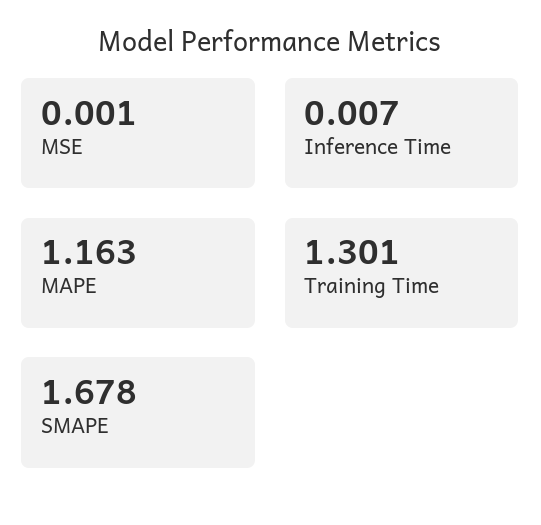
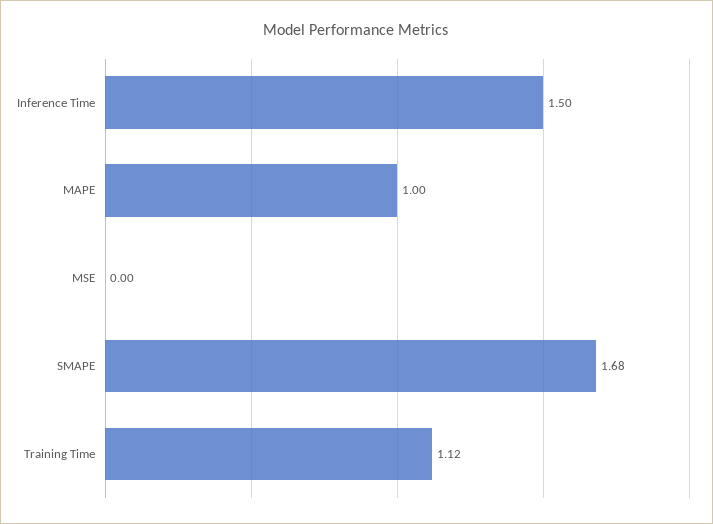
Inference Time: 0.007 -> 1.5
MAPE: 1.163 -> 1
Training Time: 1.301 -> 1.12

